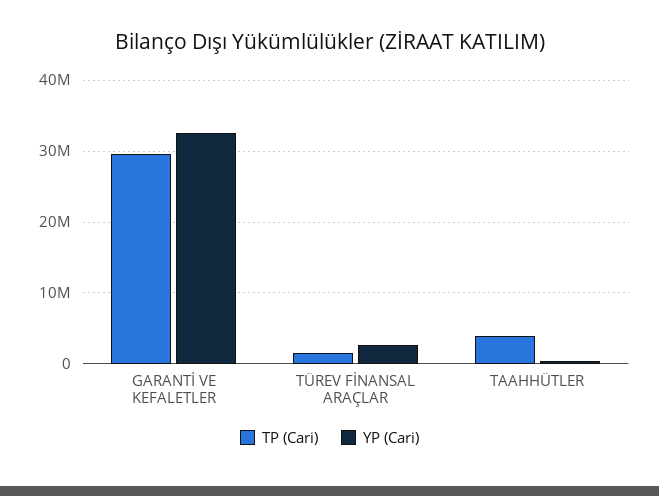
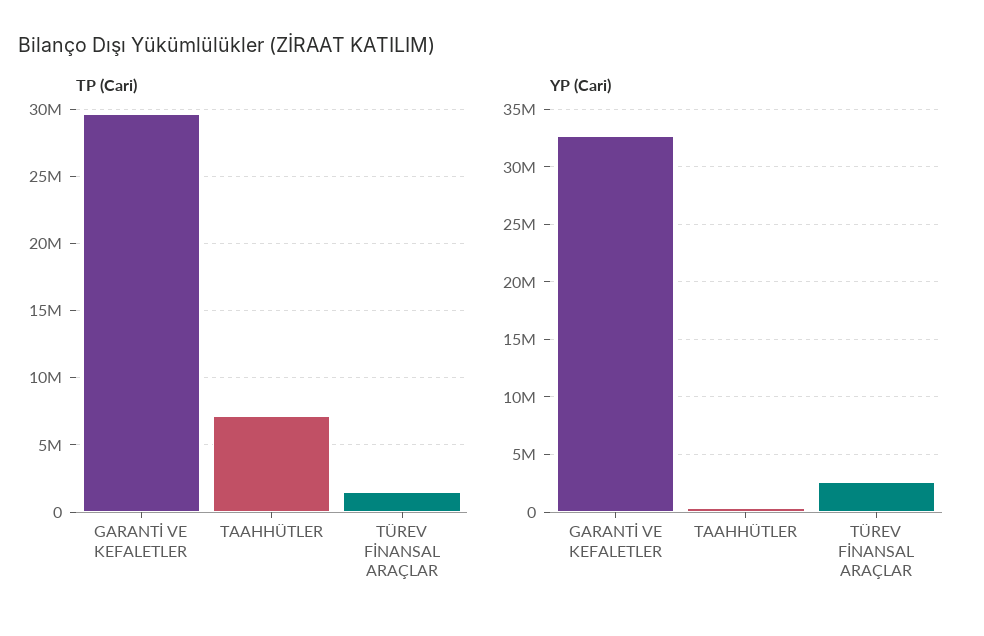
TP (Cari), TAAHHÜTLER: 4000000 -> 7000000

